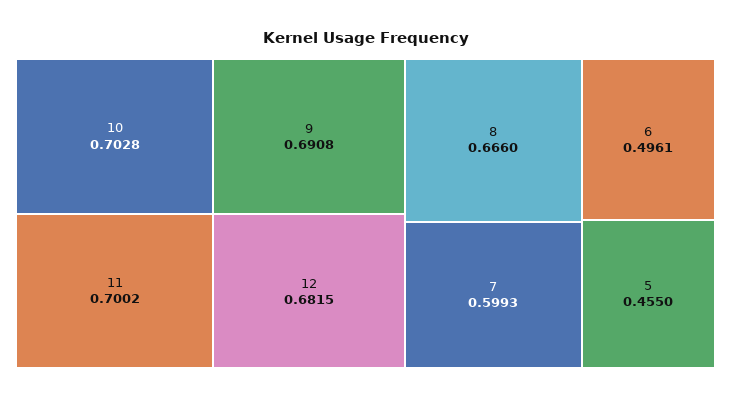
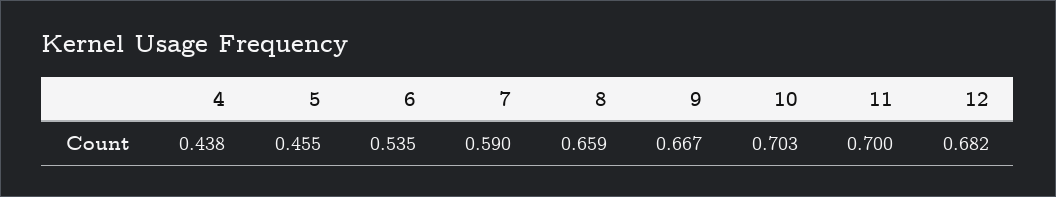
9: 0.6908 -> 0.667
8: 0.666 -> 0.659
7: 0.5993 -> 0.59
6: 0.4961 -> 0.535
4: none -> 0.438

